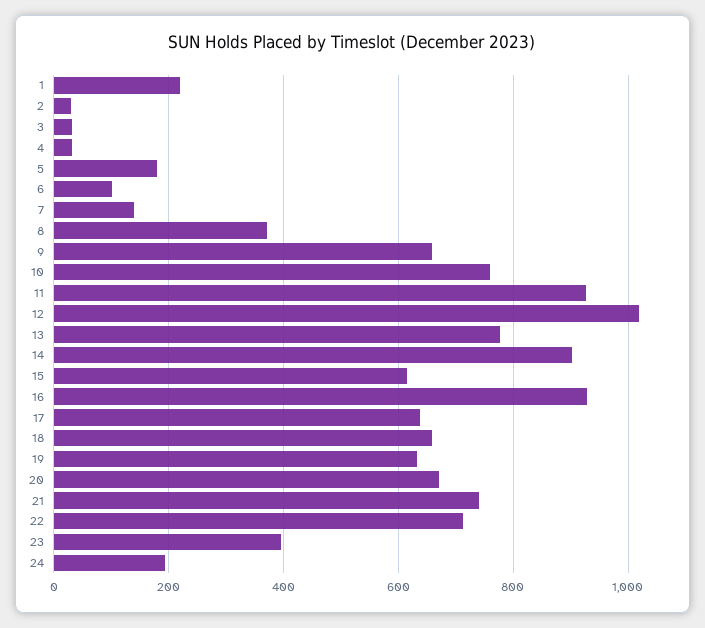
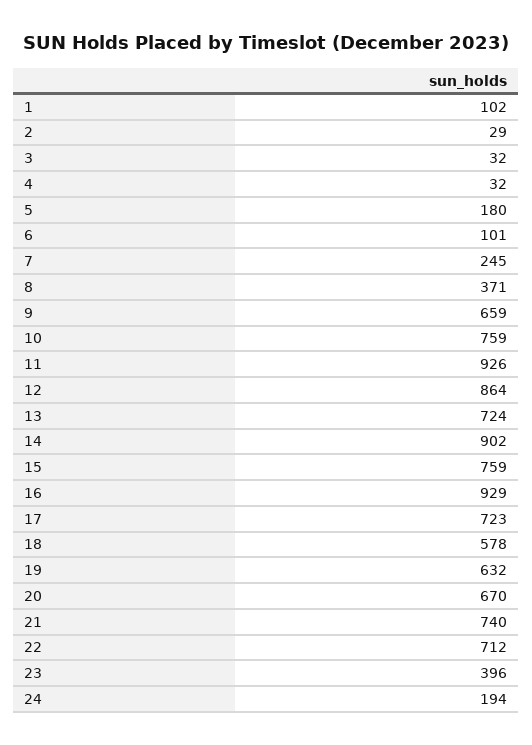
1: 220 -> 102
7: 140 -> 245
12: 1020 -> 864
13: 780 -> 724
15: 620 -> 759
17: 640 -> 723
18: 660 -> 578

